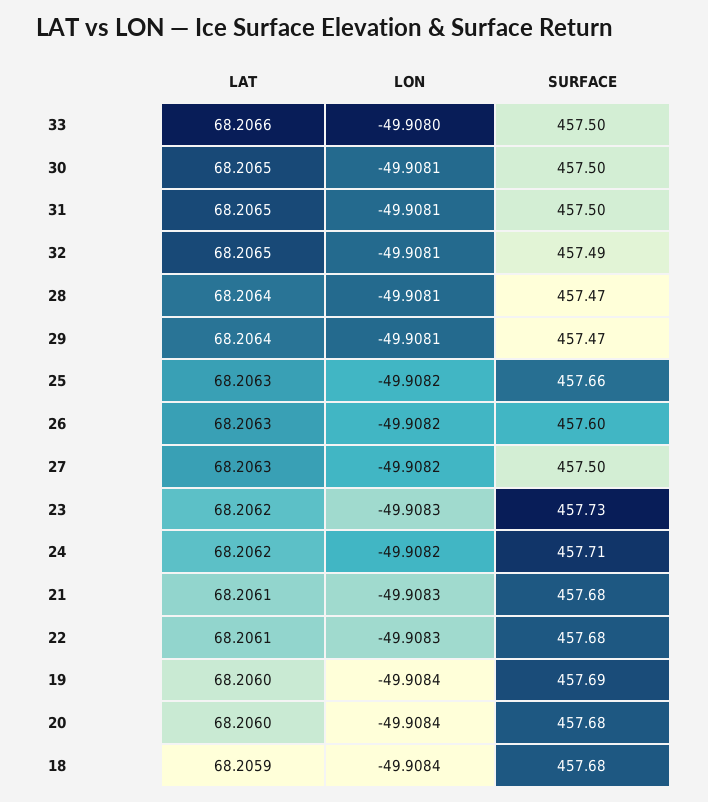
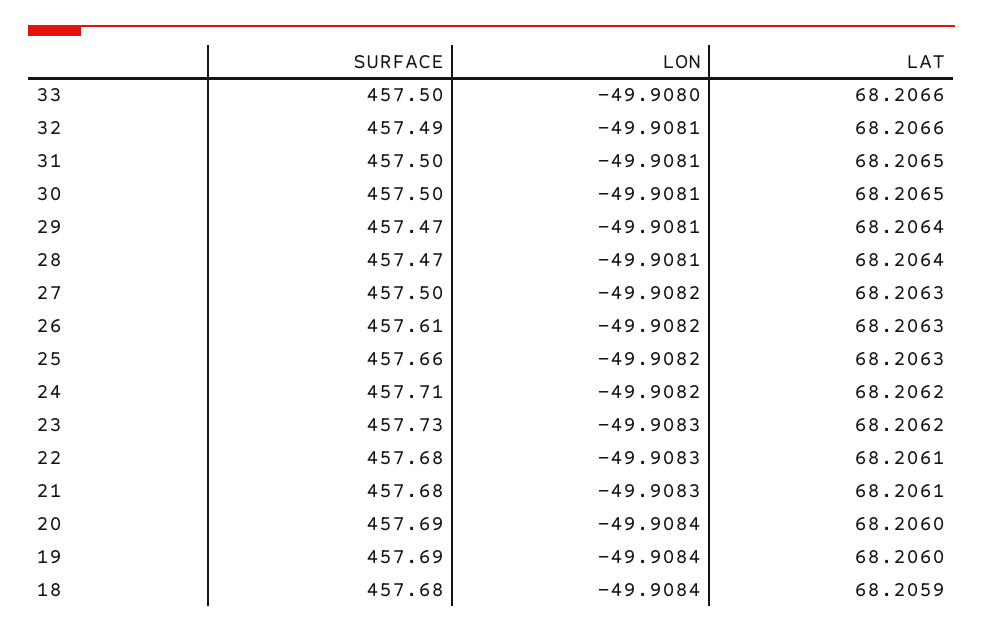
LAT, 32: 68.2065 -> 68.2066
SURFACE, 26: 457.6 -> 457.61
SURFACE, 20: 457.68 -> 457.69

